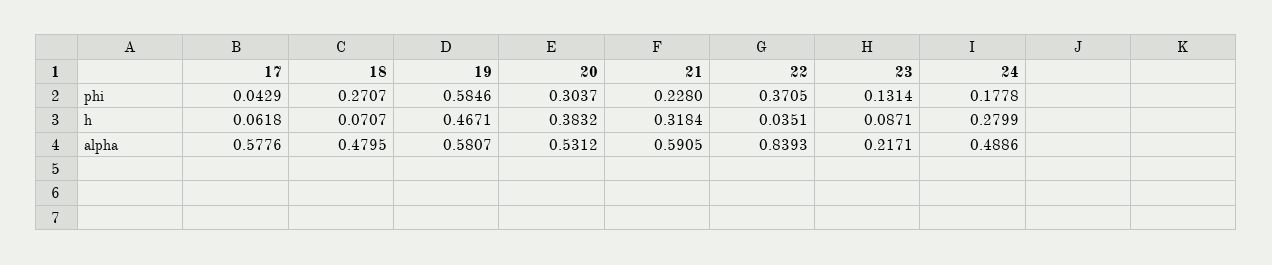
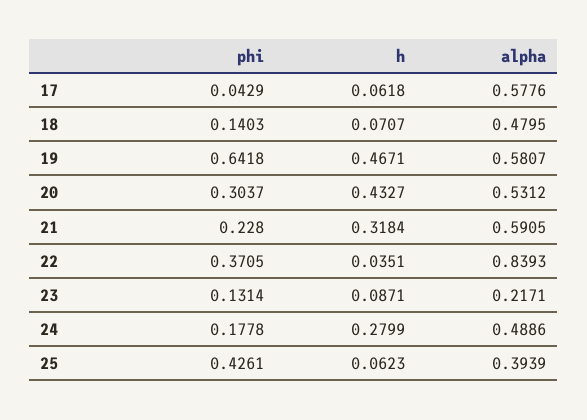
18, phi: 0.2707 -> 0.1403
19, phi: 0.5846 -> 0.6418
20, h: 0.3832 -> 0.4327
25, phi: none -> 0.4261
25, h: none -> 0.0623
25, alpha: none -> 0.3939

